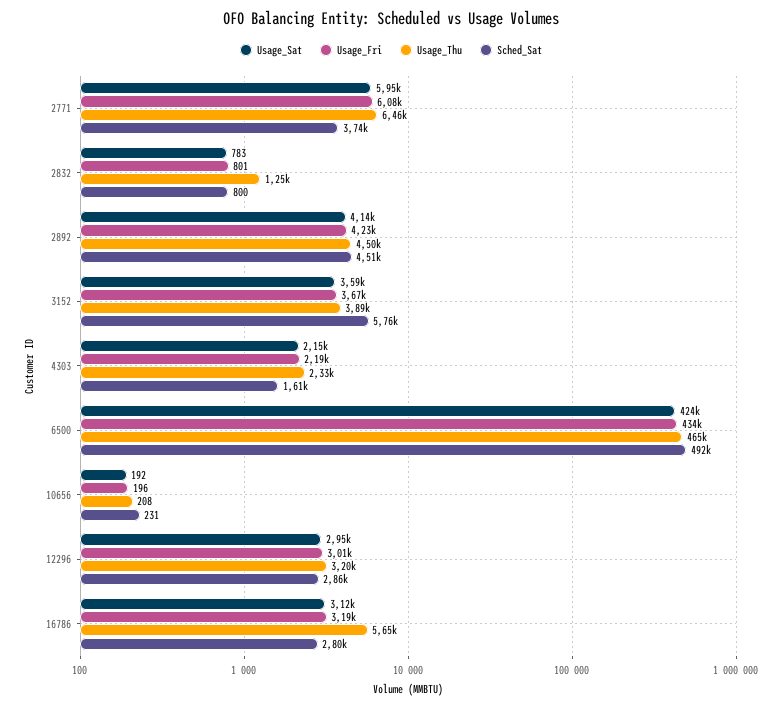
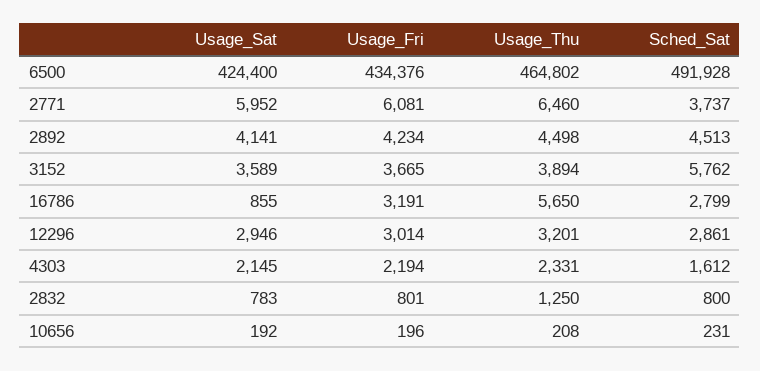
Usage_Sat, 16786: 3120 -> 855

